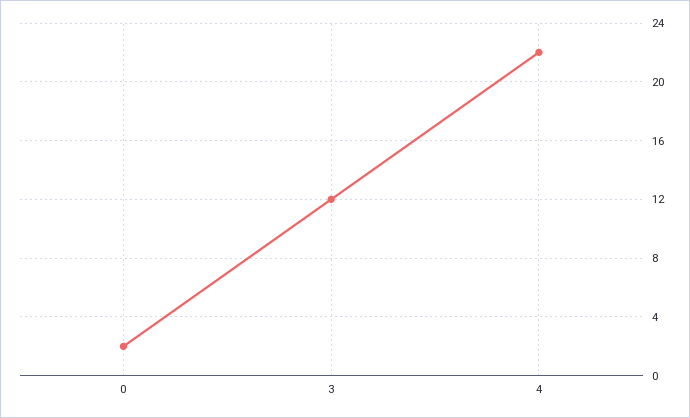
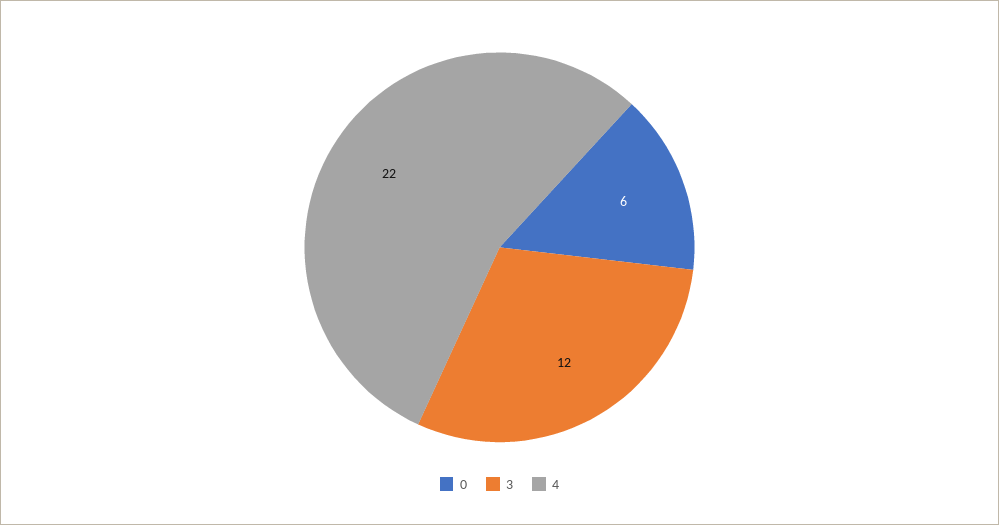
0: 2 -> 6

